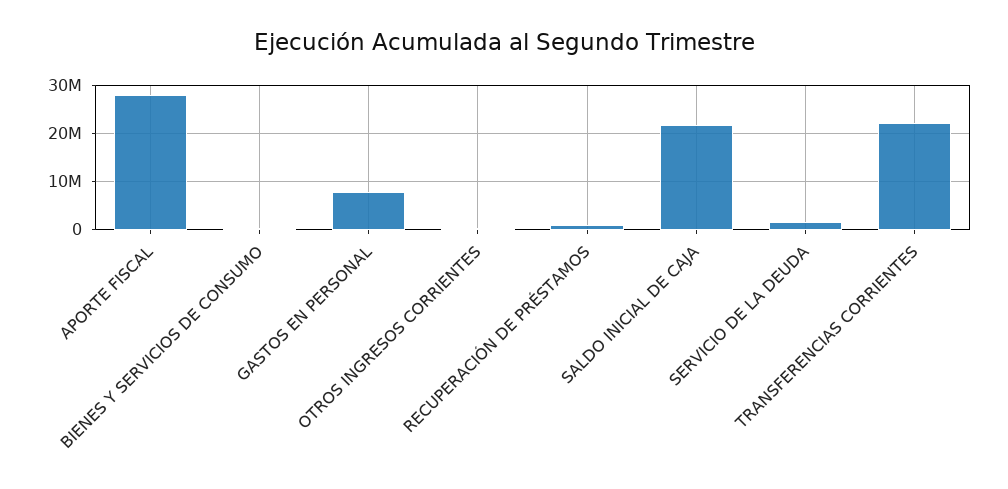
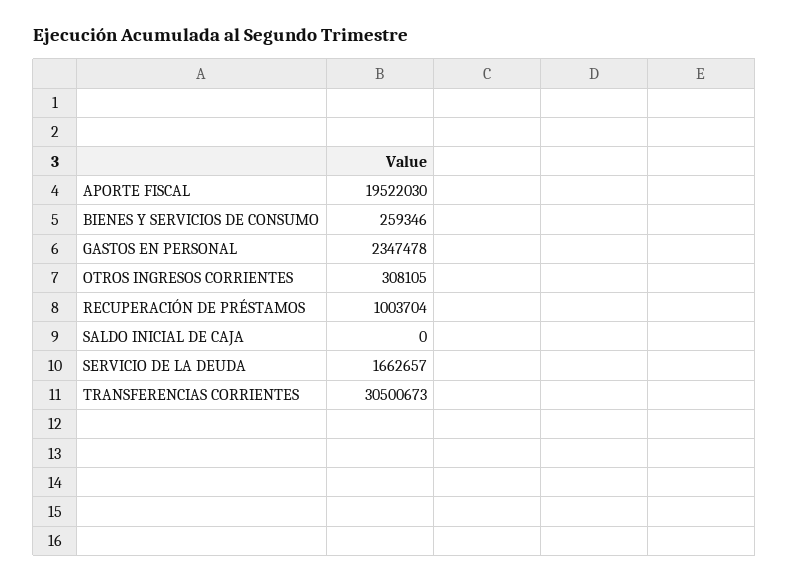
APORTE FISCAL: 28000000 -> 19522030
GASTOS EN PERSONAL: 8000000 -> 2347478
SALDO INICIAL DE CAJA: 22000000 -> 0
TRANSFERENCIAS CORRIENTES: 22000000 -> 30500673

